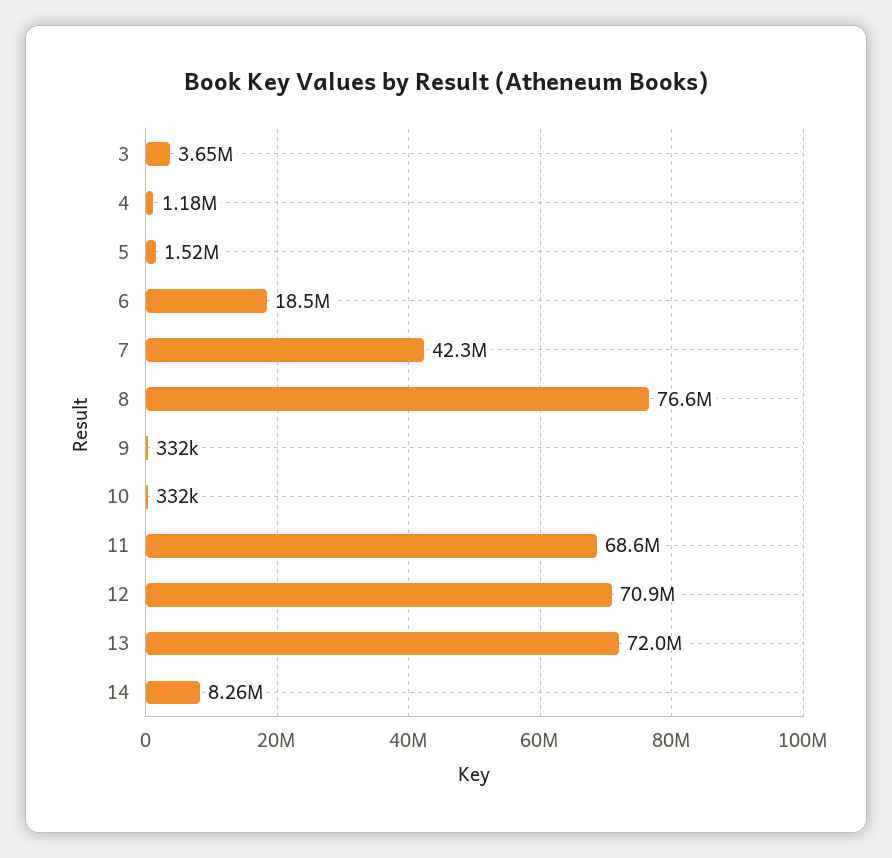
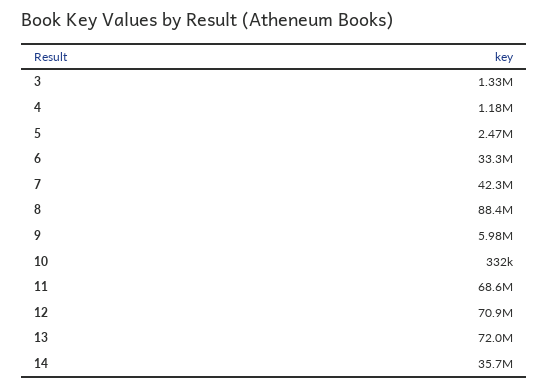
3: 3650000 -> 1330000
5: 1520000 -> 2470000
6: 18500000 -> 33300000
8: 76600000 -> 88400000
9: 332000 -> 5980000
14: 8260000 -> 35700000

